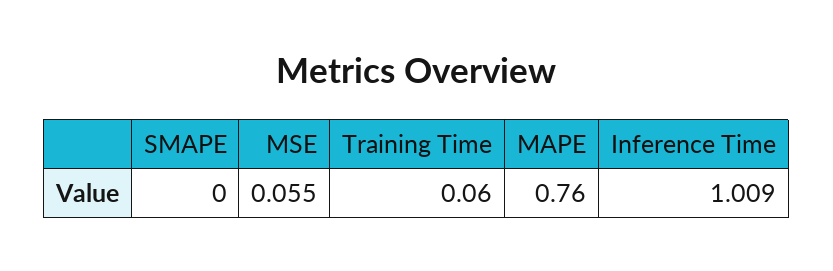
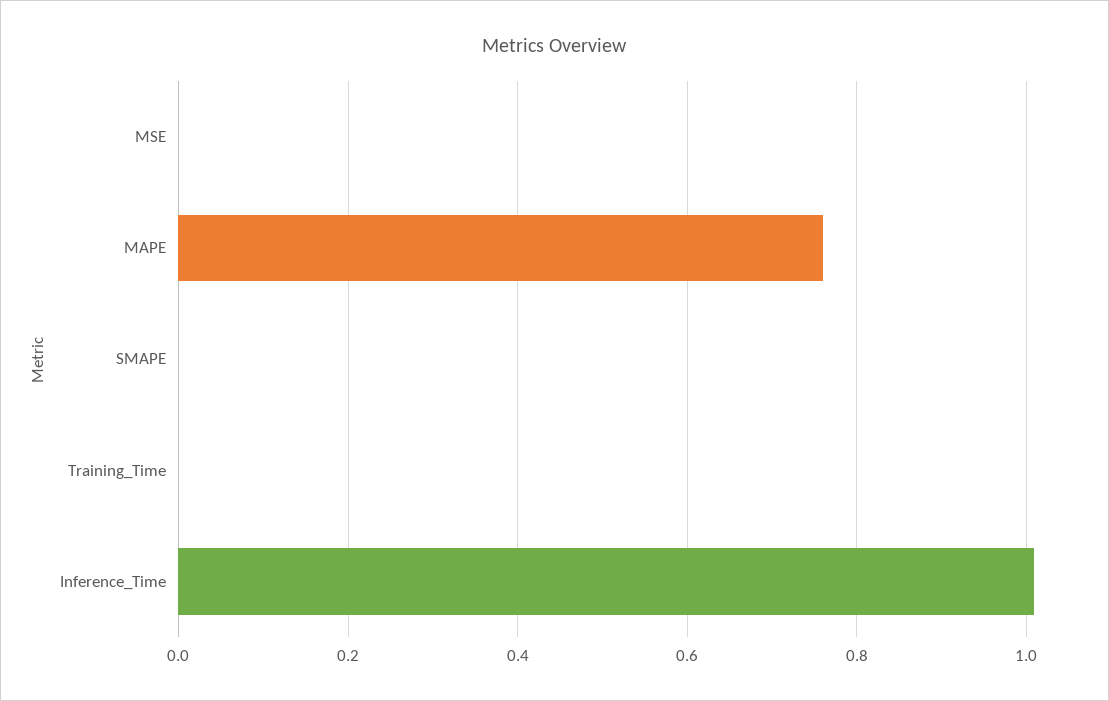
MSE: 0.055 -> 0
Training Time: 0.06 -> 0

